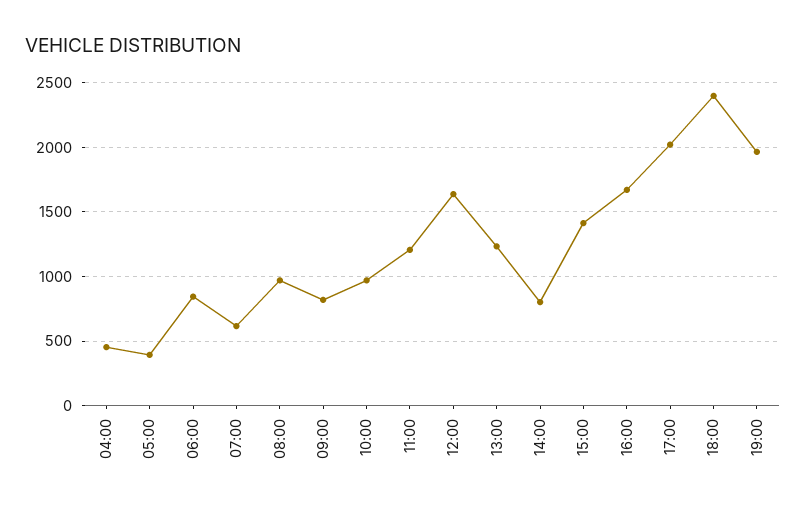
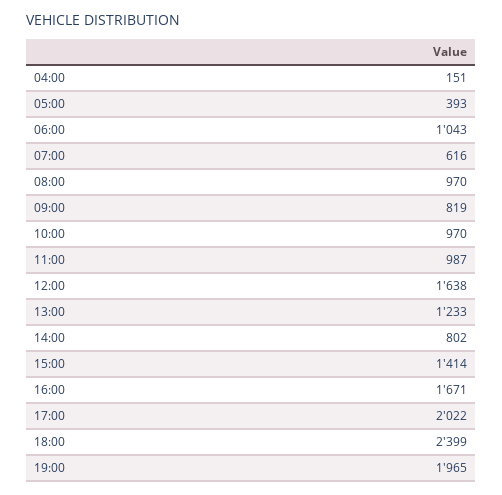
04:00: 450 -> 151
06:00: 850 -> 1043
11:00: 1200 -> 987

